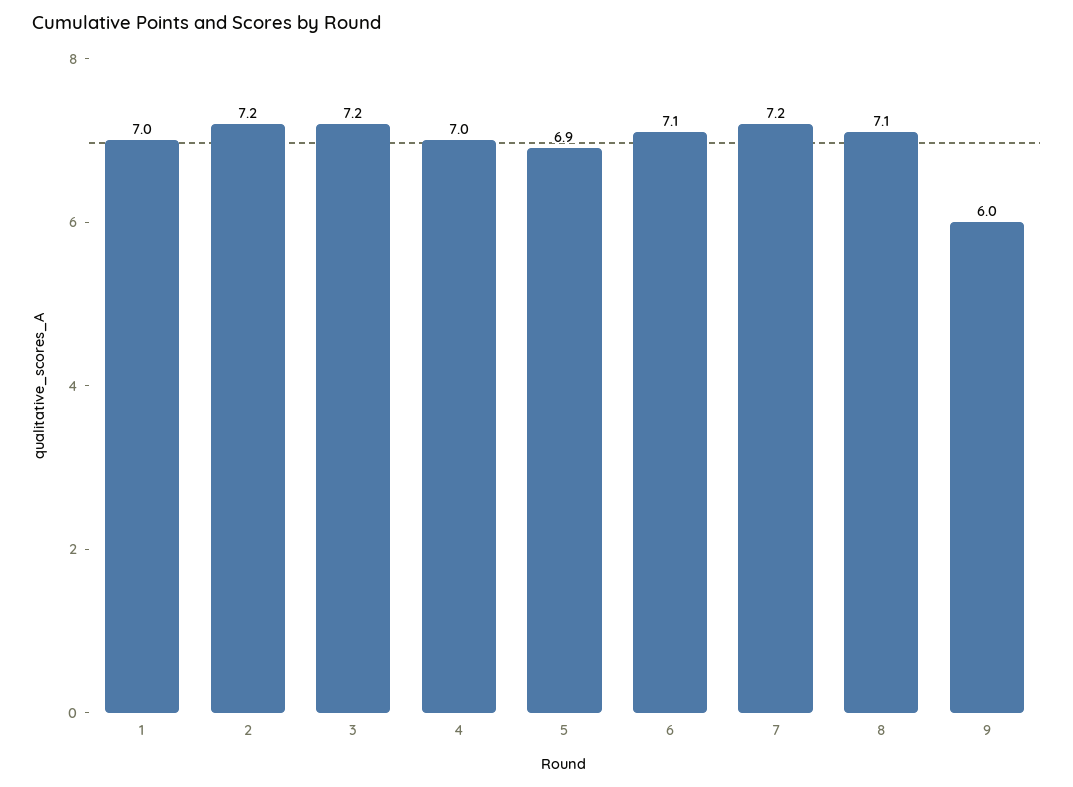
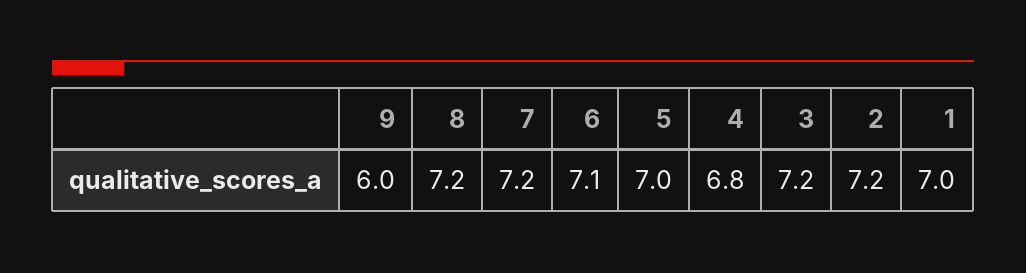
4: 7 -> 6.8
5: 6.9 -> 7
8: 7.1 -> 7.2

